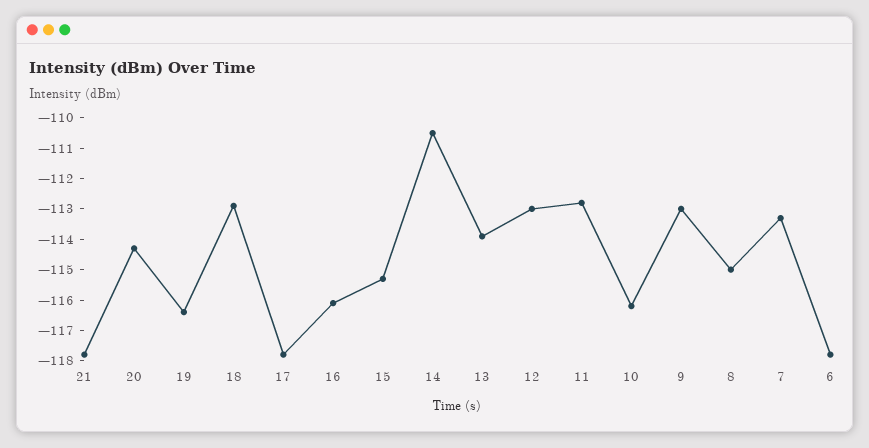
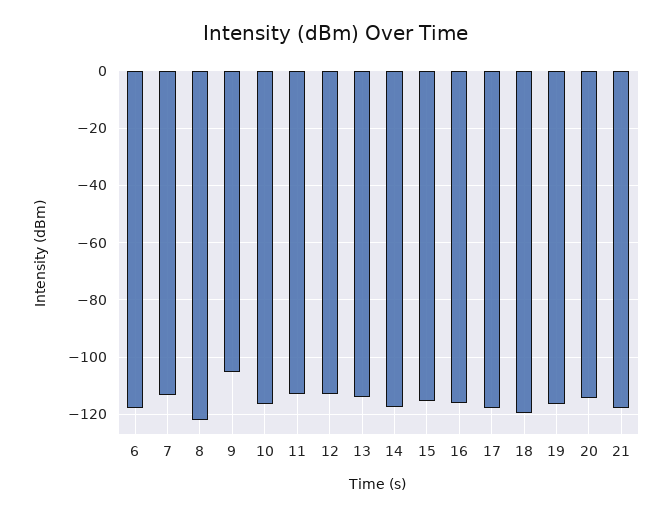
18: -113 -> -120
14: -110.5 -> -117.5
9: -113 -> -105
8: -115 -> -122.5

